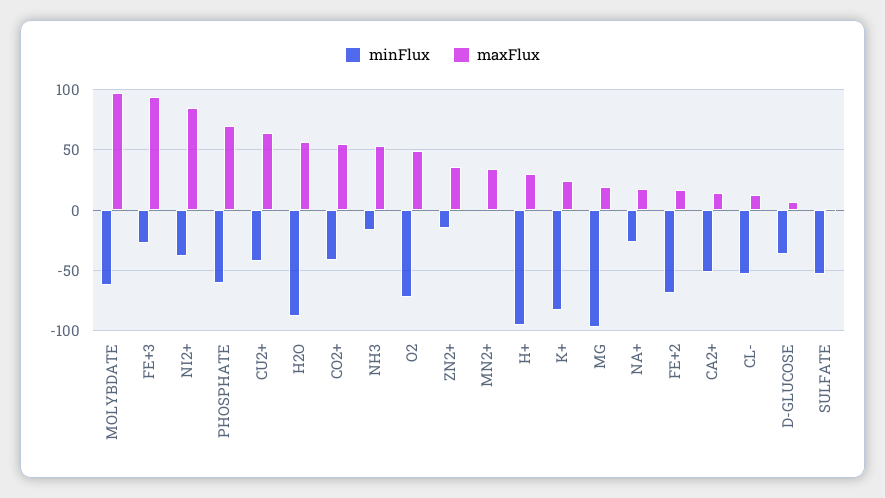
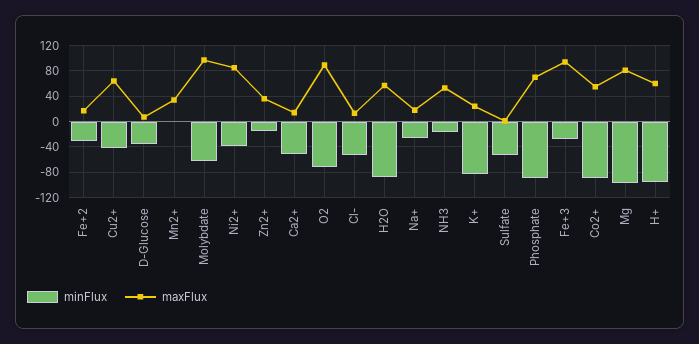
minFlux, PHOSPHATE: -60 -> -90
minFlux, CO2+: -40 -> -90
maxFlux, O2: 50 -> 90
maxFlux, H+: 30 -> 60
maxFlux, MG: 20 -> 80
minFlux, FE+2: -70 -> -30

